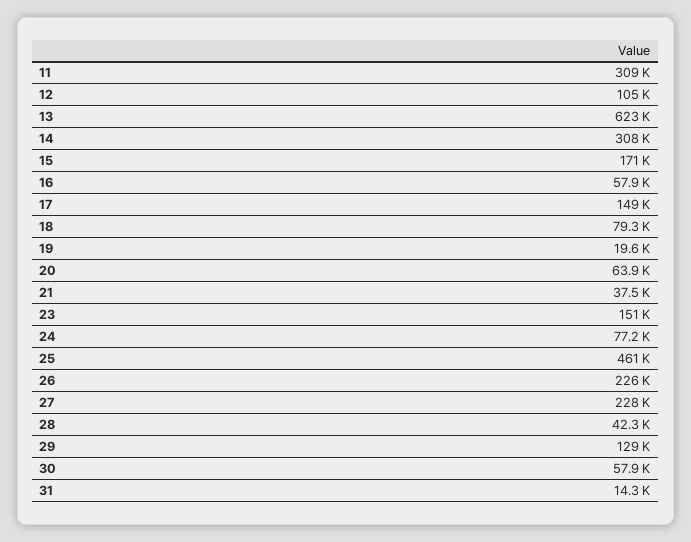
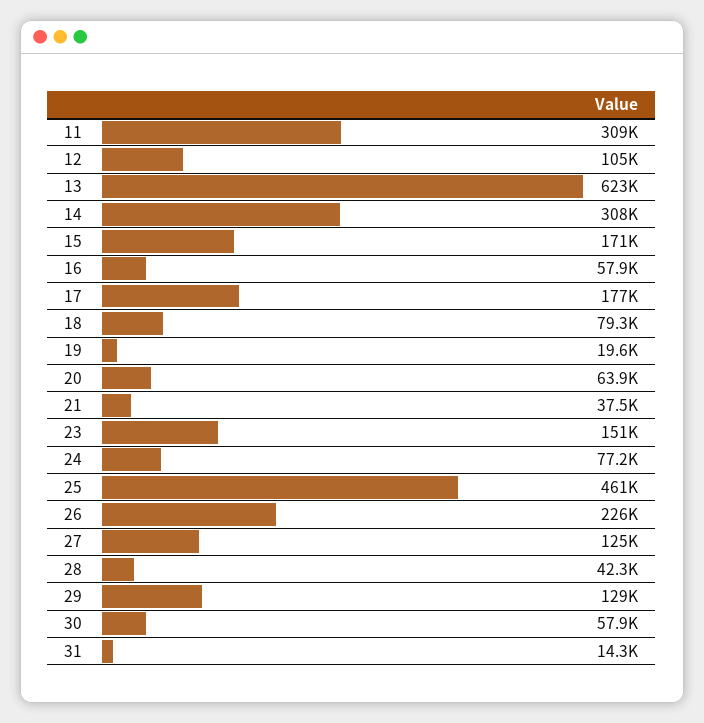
17: 149000 -> 177000
27: 228000 -> 125000

